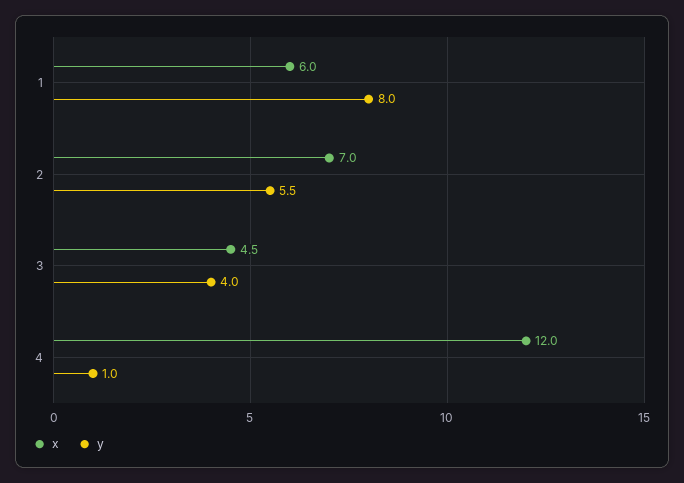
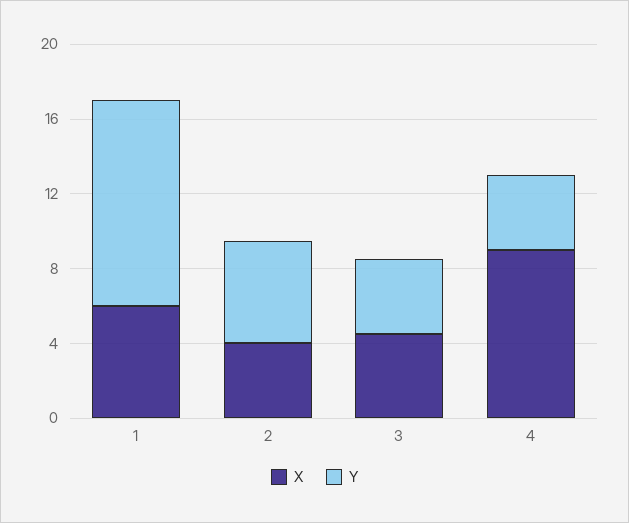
y, 1: 8 -> 11
x, 2: 7 -> 4
x, 4: 12 -> 9
y, 4: 1 -> 4

